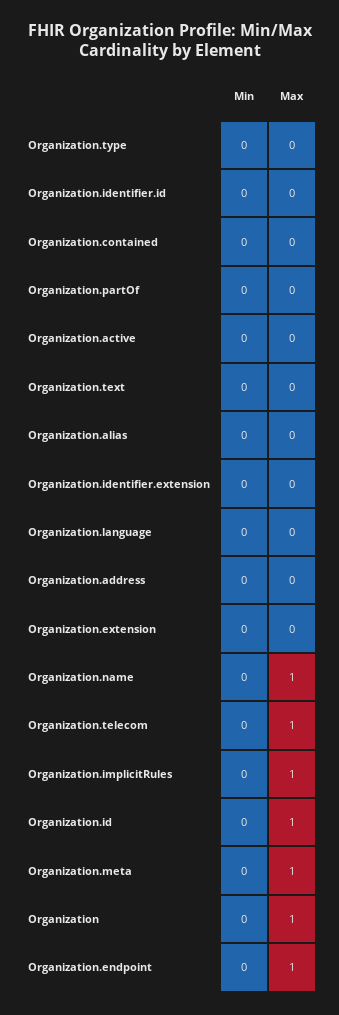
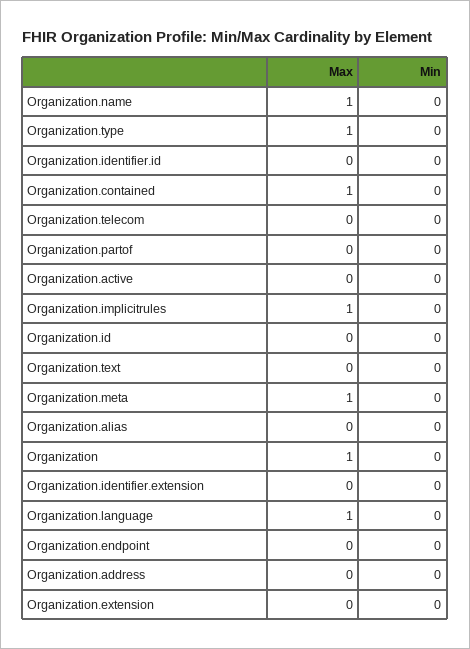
Max, Organization.type: 0 -> 1
Max, Organization.contained: 0 -> 1
Max, Organization.language: 0 -> 1
Max, Organization.telecom: 1 -> 0
Max, Organization.id: 1 -> 0
Max, Organization.endpoint: 1 -> 0

